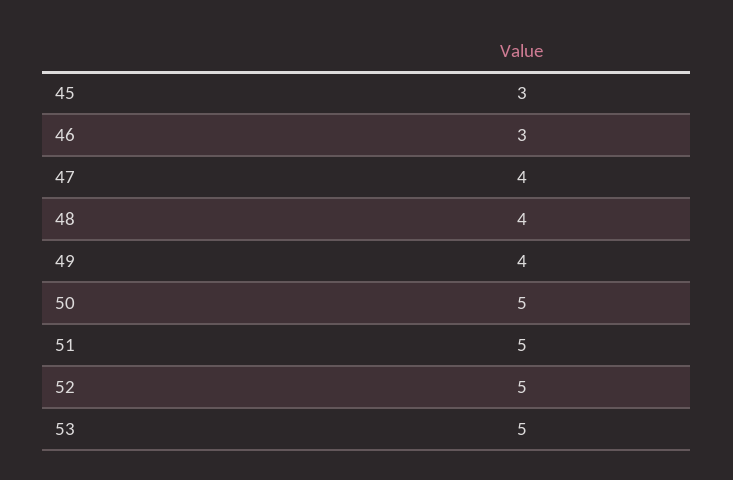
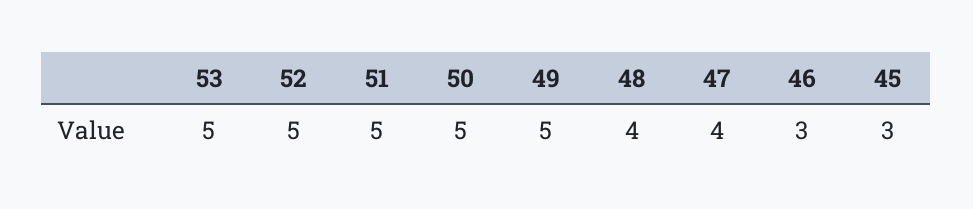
49: 4 -> 5

